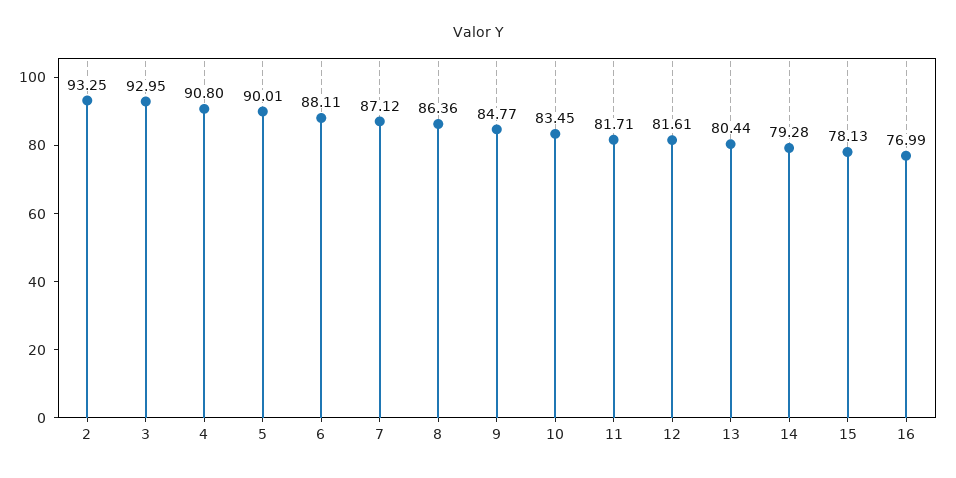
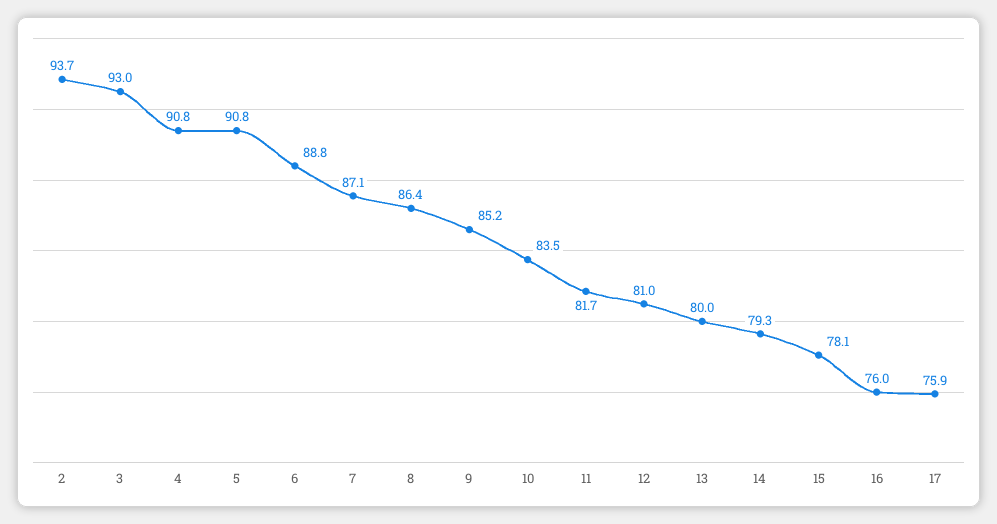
2: 93.25 -> 93.7
5: 90.01 -> 90.8
6: 88.11 -> 88.8
9: 84.77 -> 85.2
12: 81.61 -> 81
13: 80.44 -> 80
16: 76.99 -> 76
17: none -> 75.9

